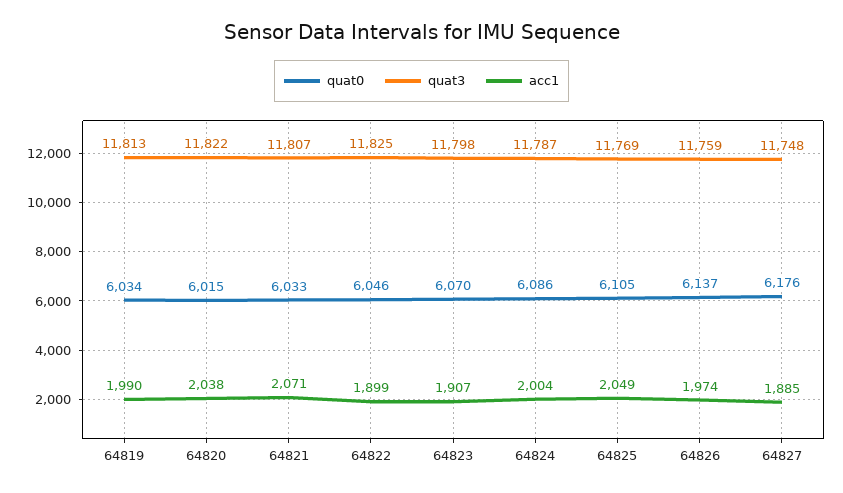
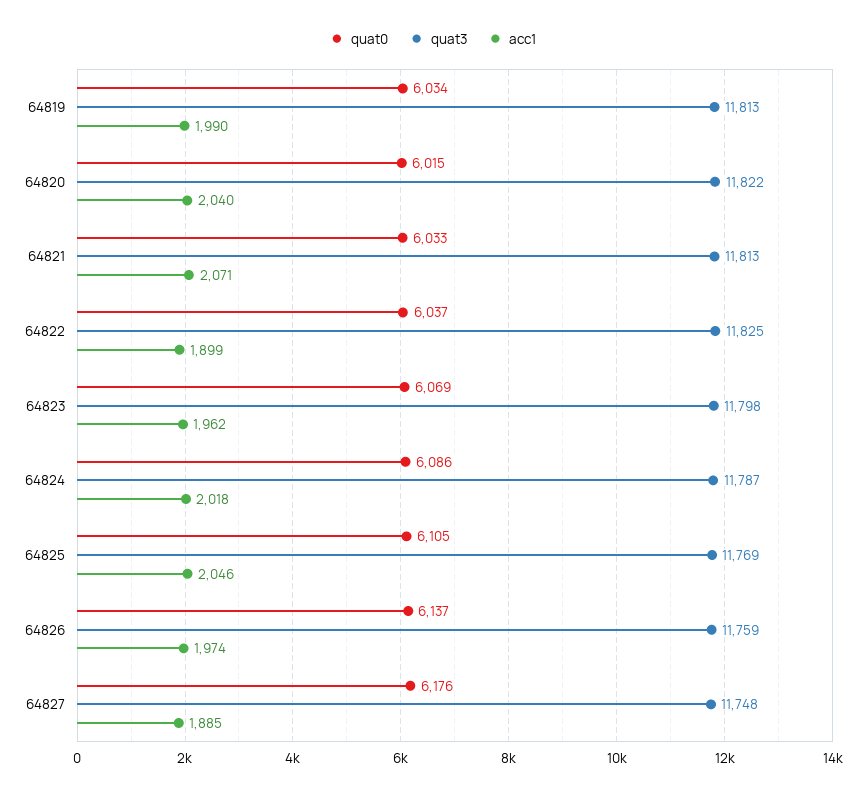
acc1, 64820: 2038 -> 2040
quat3, 64821: 11807 -> 11813
quat0, 64822: 6046 -> 6037
quat0, 64823: 6070 -> 6069
acc1, 64823: 1907 -> 1962
acc1, 64824: 2004 -> 2018
acc1, 64825: 2049 -> 2046

